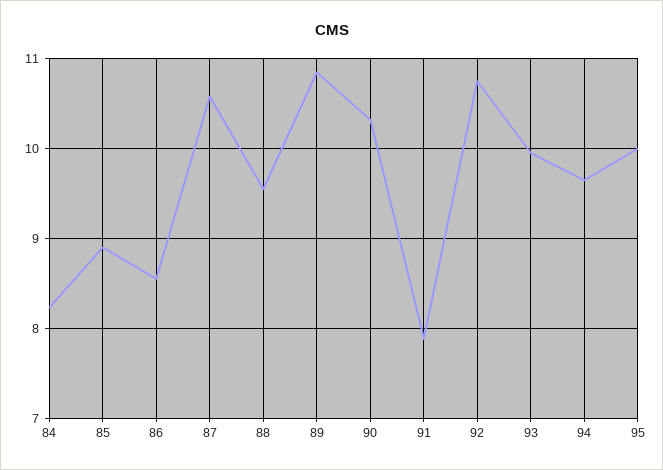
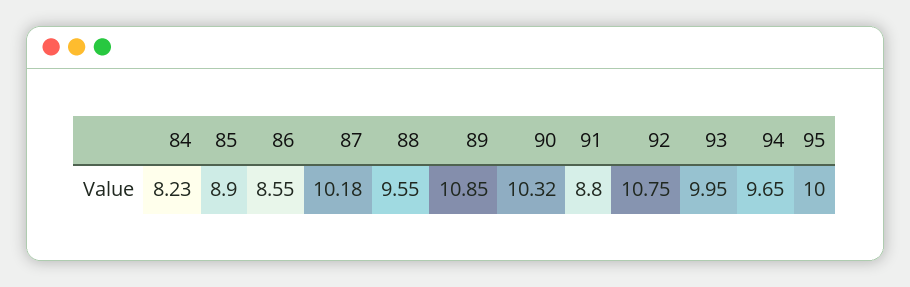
87: 10.6 -> 10.18
91: 7.9 -> 8.8

